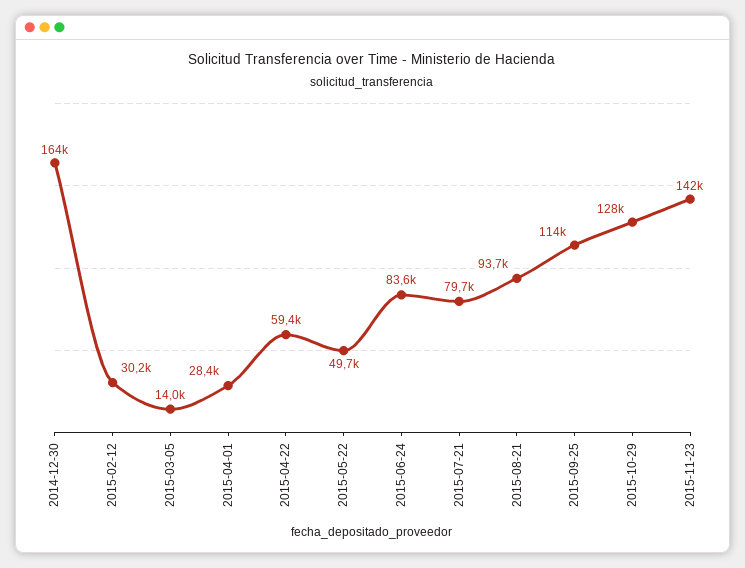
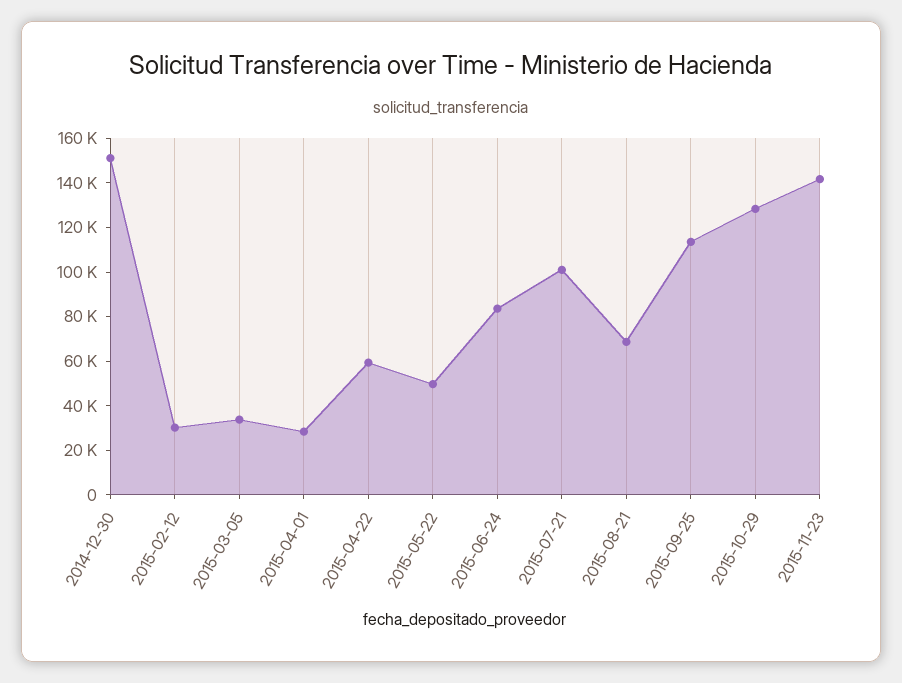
2014-12-30: 164000 -> 150000
2015-03-05: 14000 -> 35000
2015-07-21: 79700 -> 100000
2015-08-21: 93700 -> 70000

